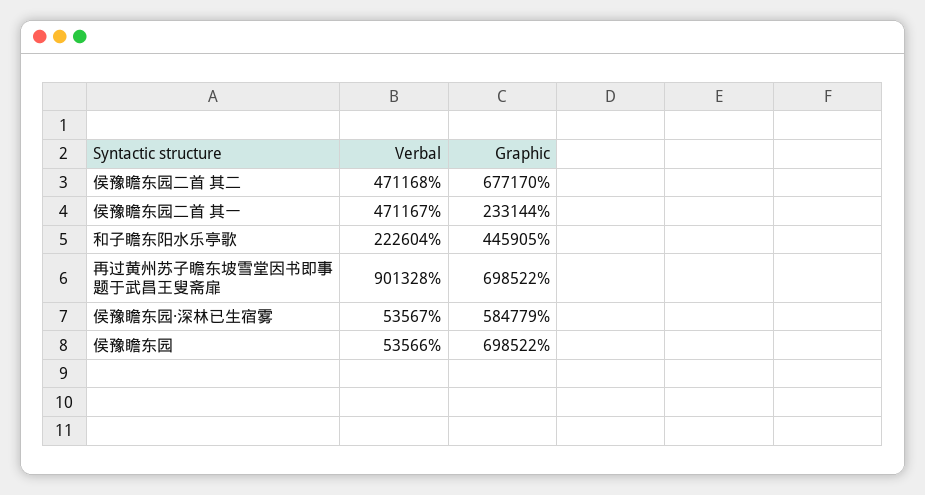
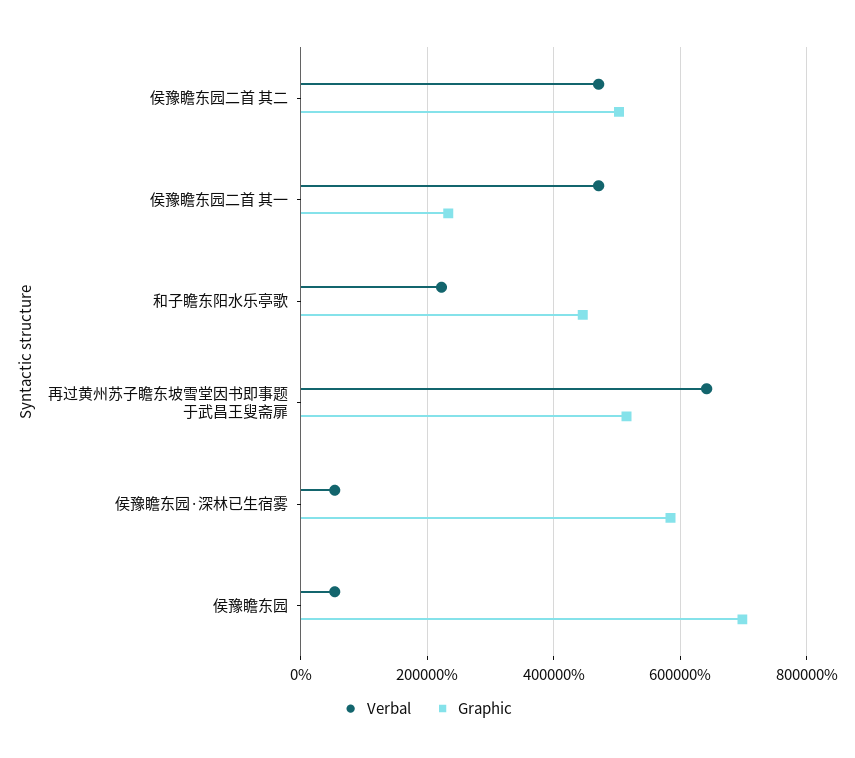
Graphic, 侯豫瞻东园二首 其二: 677170 -> 500000
Verbal, 再过黄州苏子瞻东坡雪堂因书即事题于武昌王叟斋扉: 901328 -> 640000
Graphic, 再过黄州苏子瞻东坡雪堂因书即事题于武昌王叟斋扉: 698522 -> 520000

